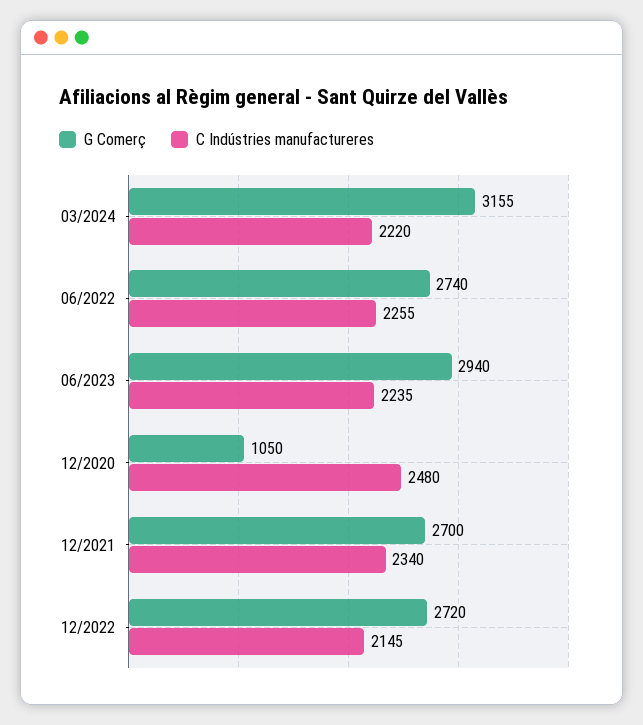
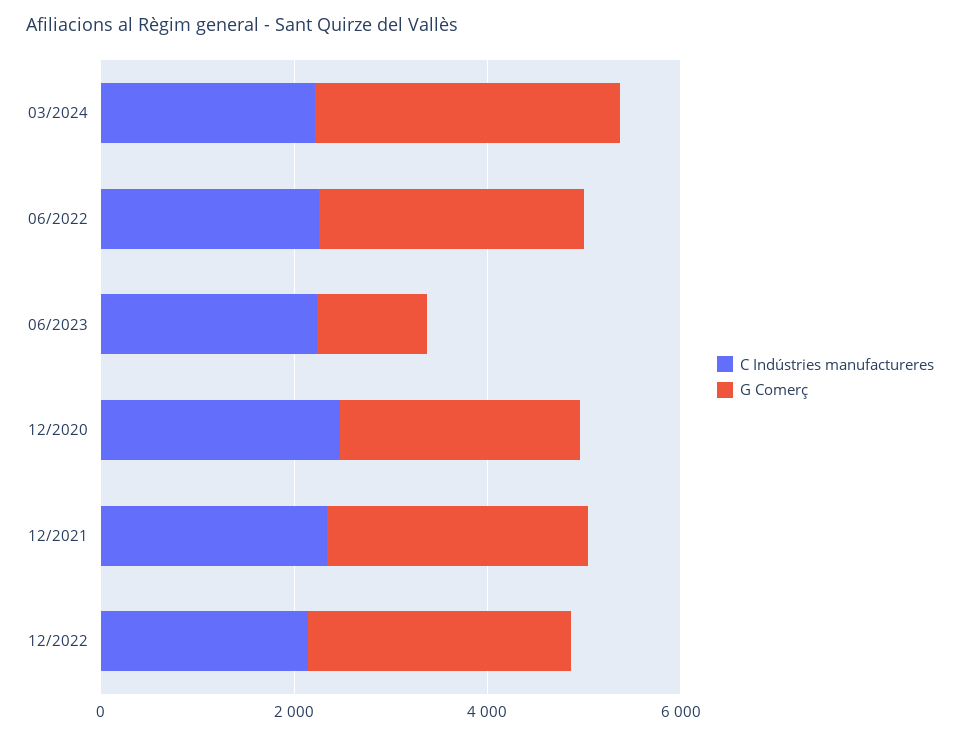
G Comerç, 06/2023: 2940 -> 1000
G Comerç, 12/2020: 1050 -> 2500

